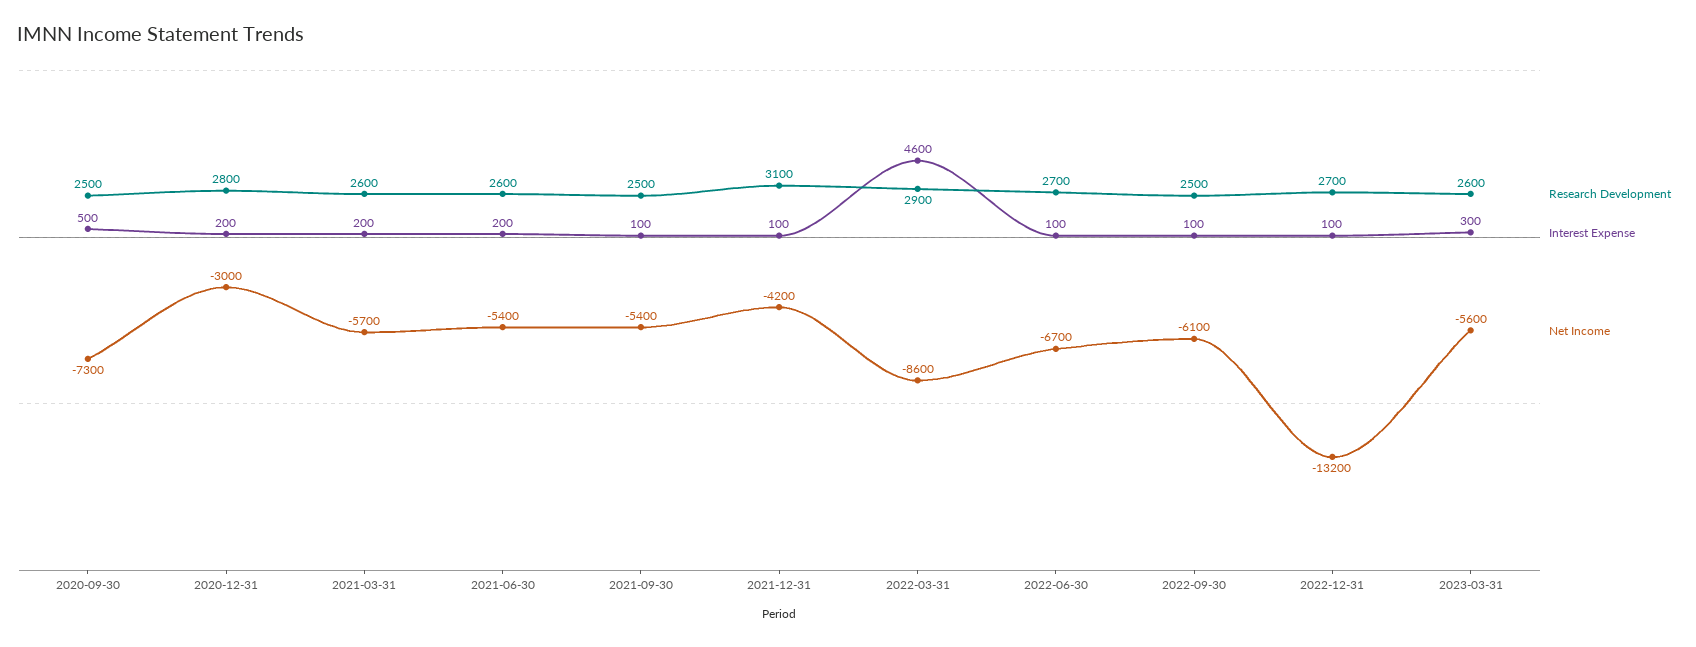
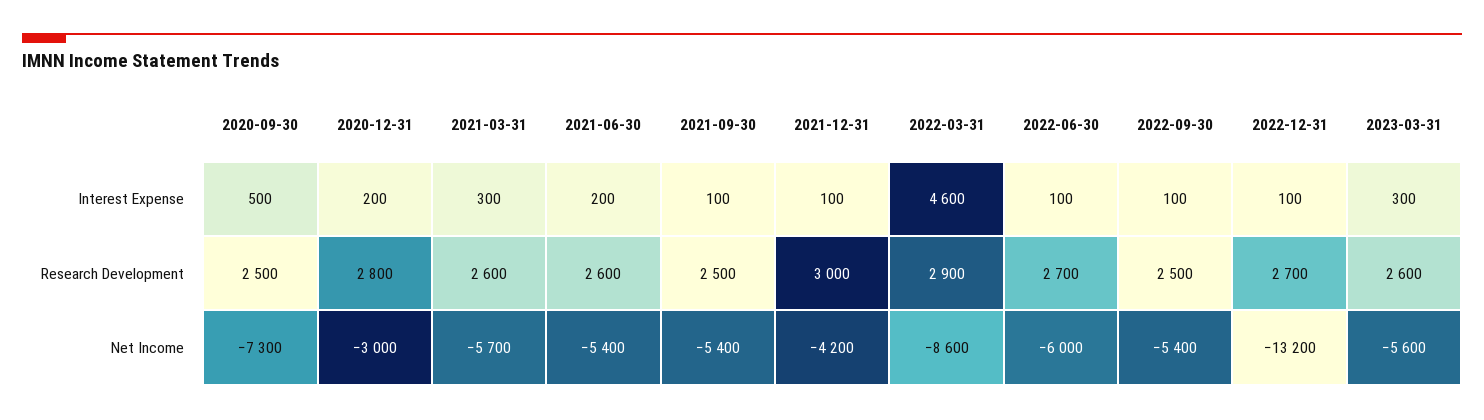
Interest Expense, 2021-03-31: 200 -> 300
Research Development, 2021-12-31: 3100 -> 3000
Net Income, 2022-06-30: -6700 -> -6000
Net Income, 2022-09-30: -6100 -> -5400

